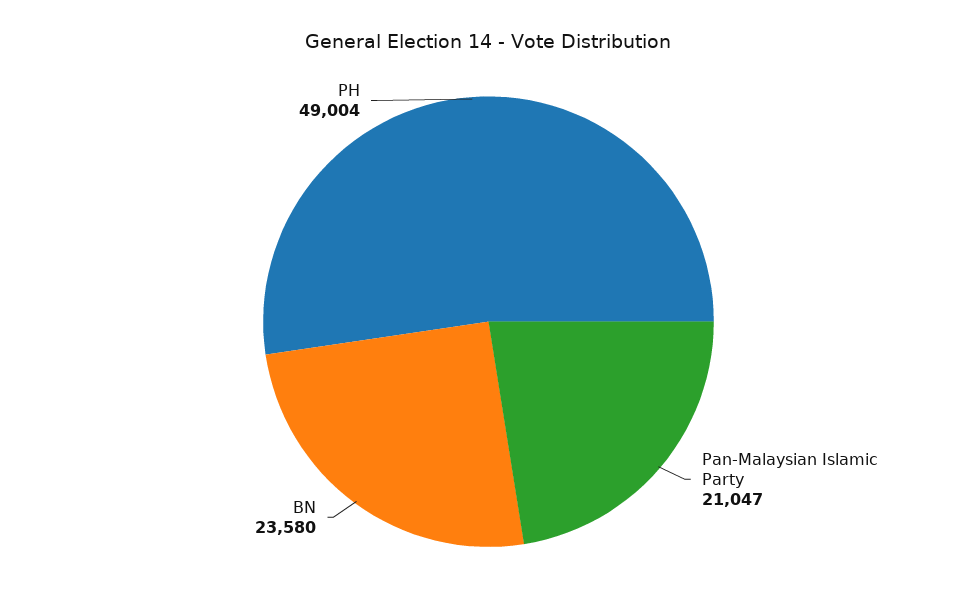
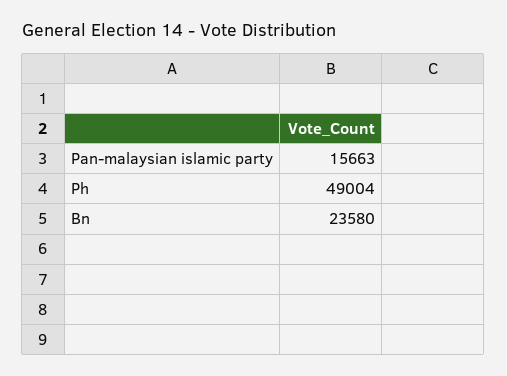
Pan-Malaysian Islamic Party: 21047 -> 15663

